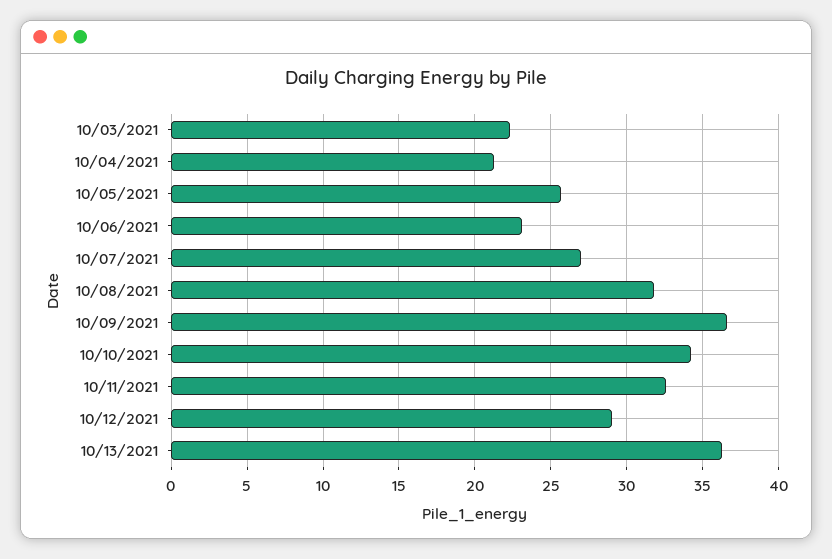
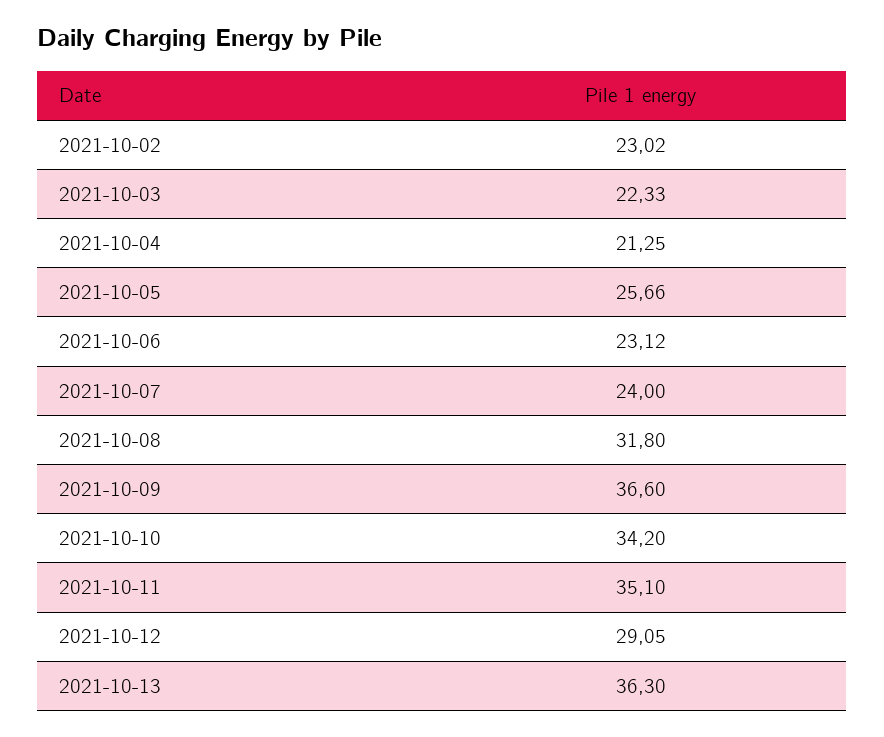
10/07/2021: 27 -> 24
10/11/2021: 32.5 -> 35.1
2021-10-02: none -> 23.02

